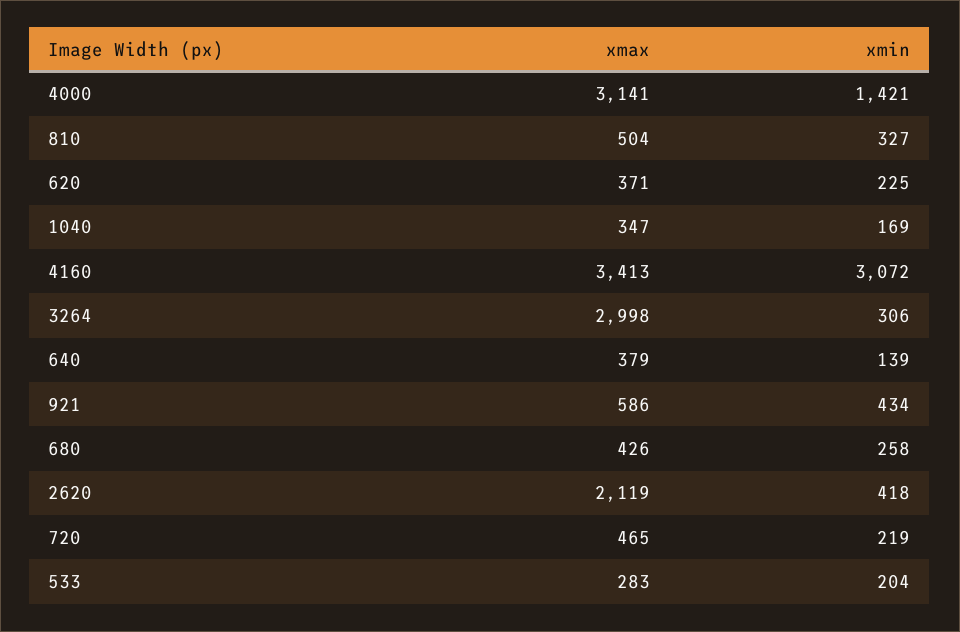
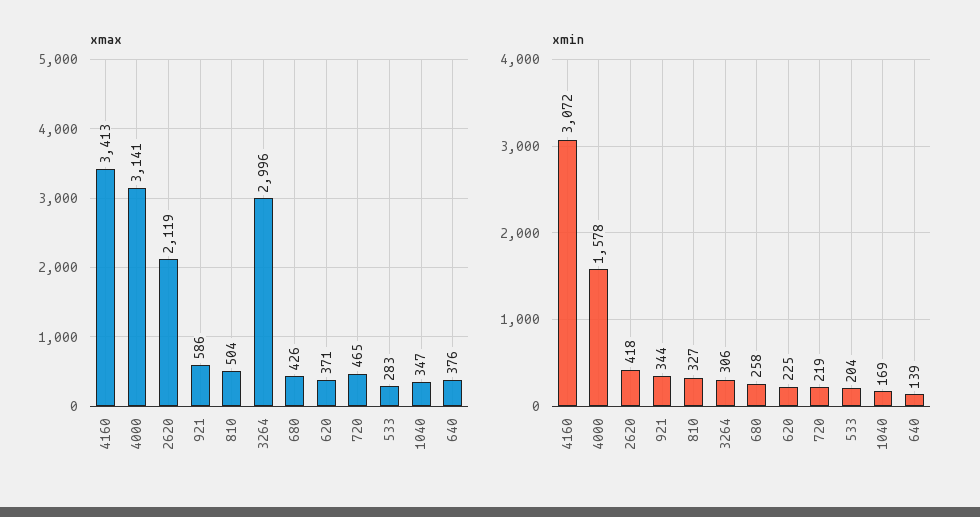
xmin, 4000: 1421 -> 1578
xmax, 3264: 2998 -> 2996
xmax, 640: 379 -> 376
xmin, 921: 434 -> 344

